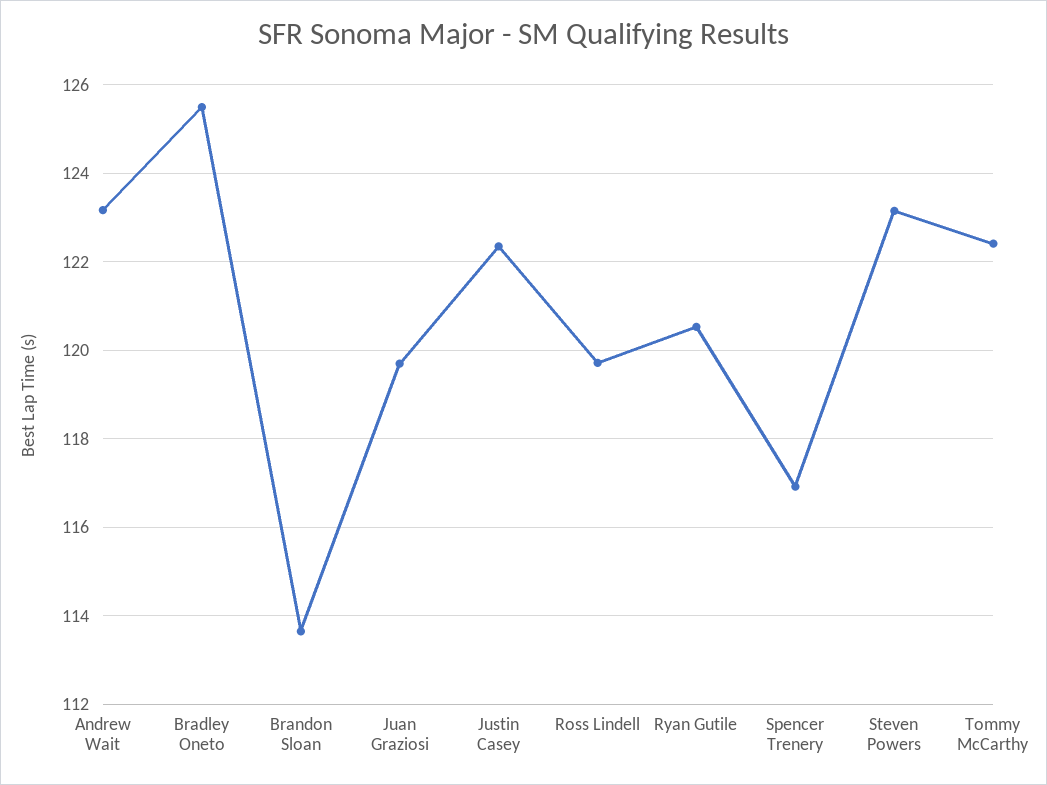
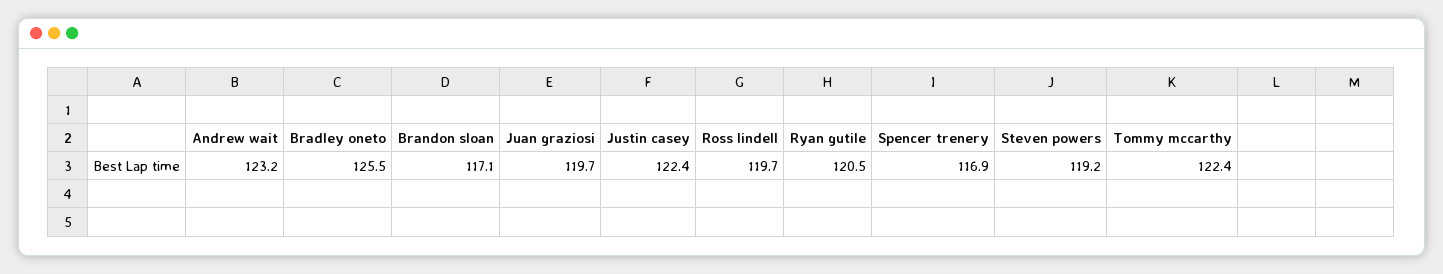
Brandon Sloan: 113.6 -> 117.1
Steven Powers: 123.2 -> 119.2

